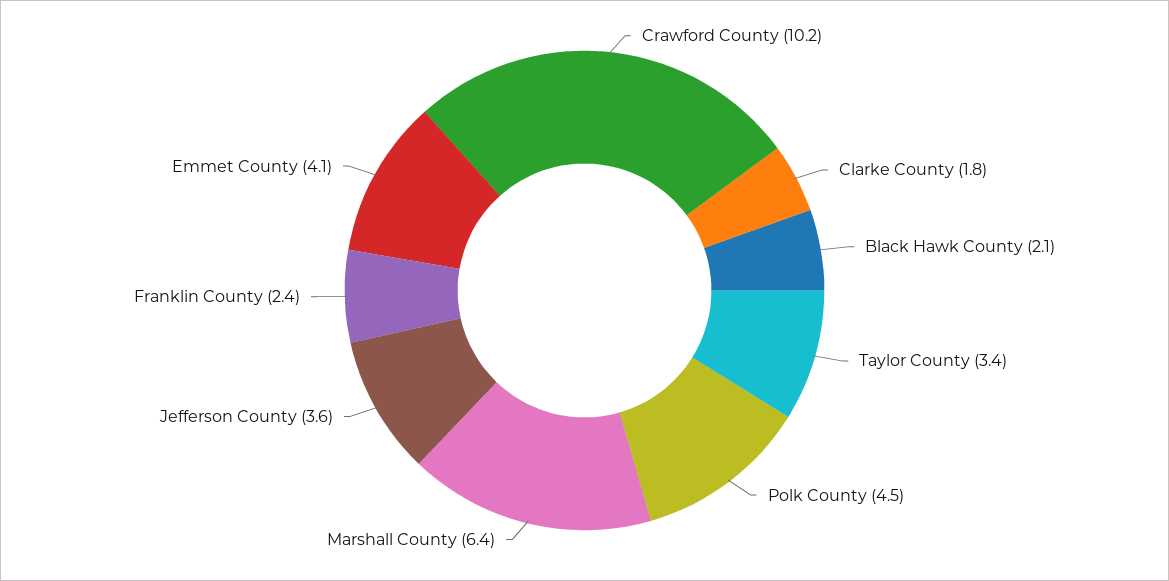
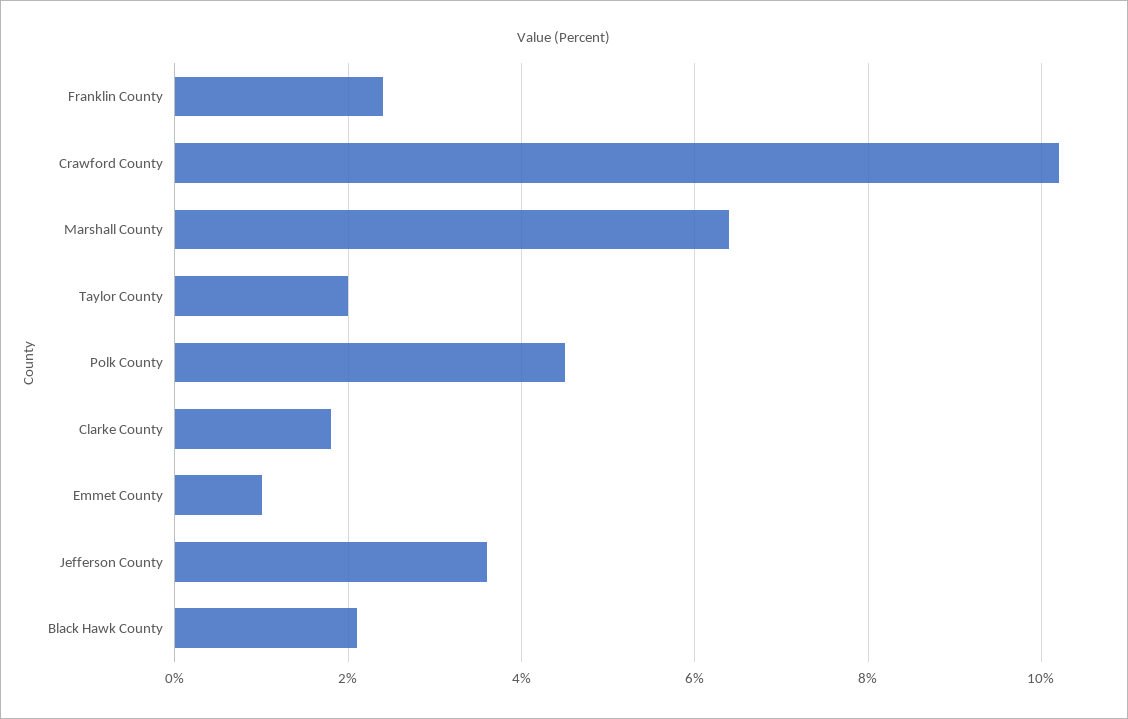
Taylor County: 3.4 -> 2
Emmet County: 4.1 -> 1

